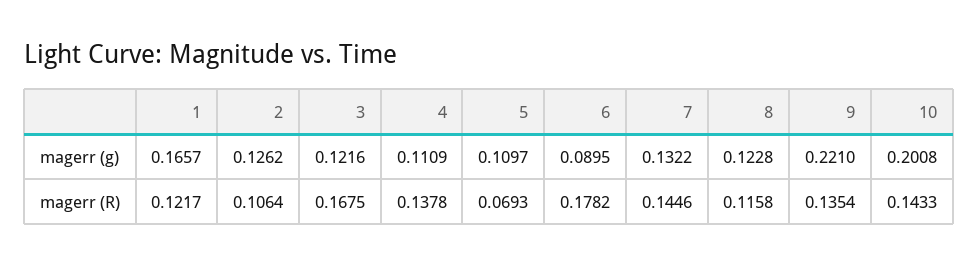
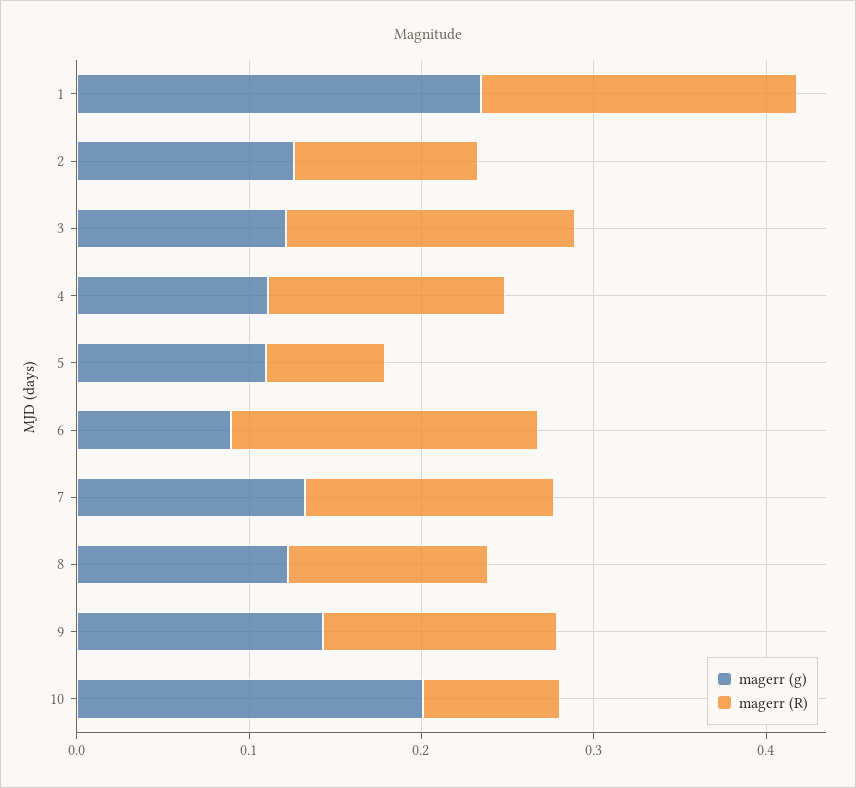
magerr (g), 1: 0.1657 -> 0.24
magerr (g), 9: 0.221 -> 0.14
magerr (R), 1: 0.1217 -> 0.18
magerr (R), 10: 0.1433 -> 0.08

